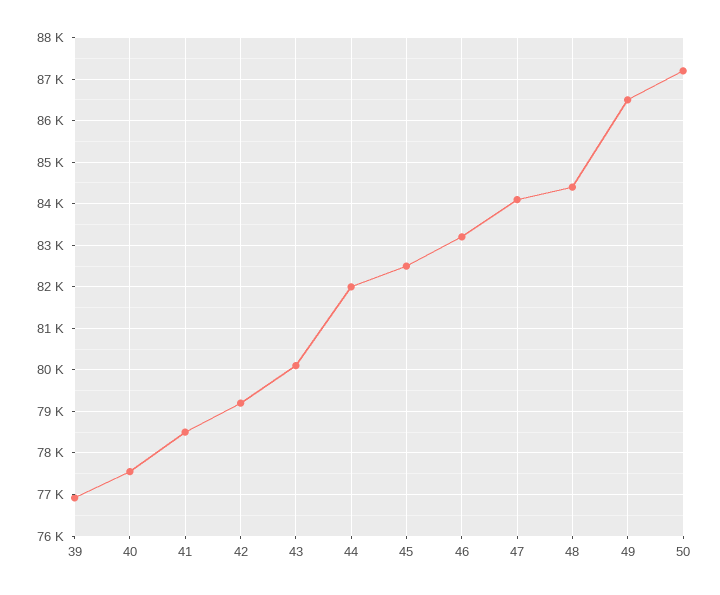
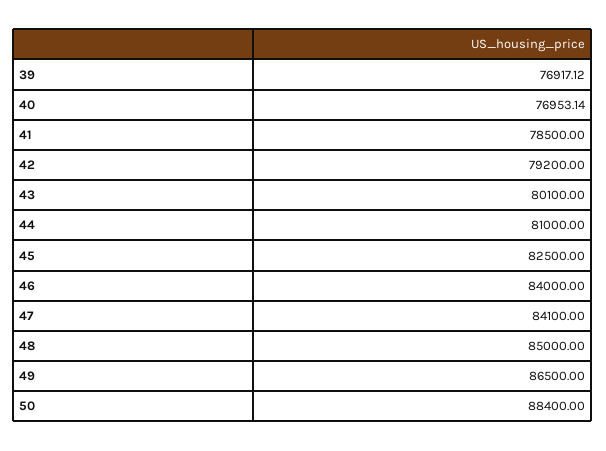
40: 77600 -> 76953.14
44: 82000 -> 81000
46: 83200 -> 84000
48: 84400 -> 85000
50: 87200 -> 88400

